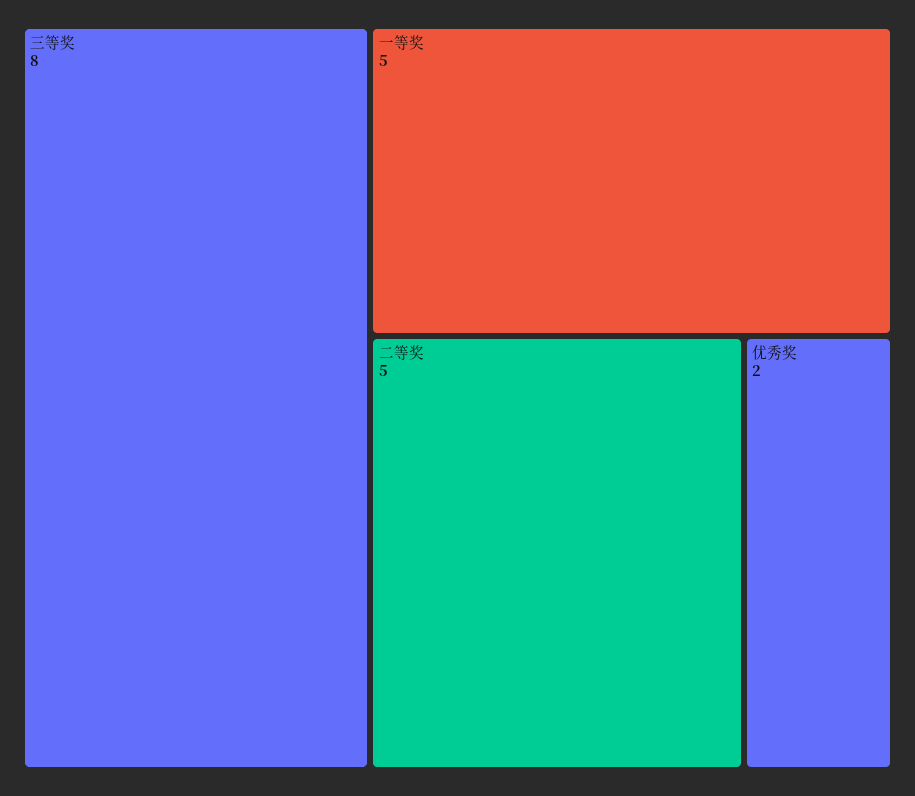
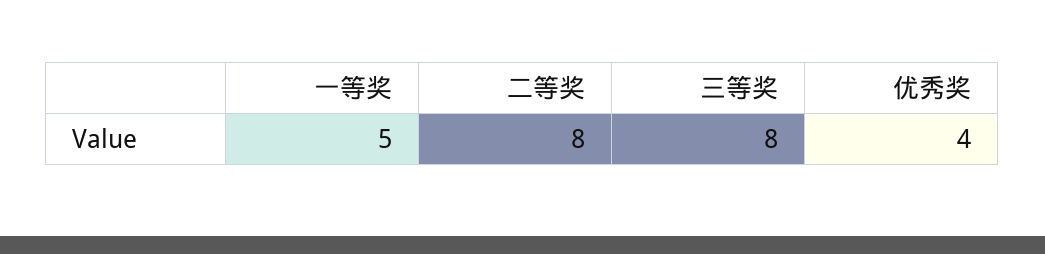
二等奖: 5 -> 8
优秀奖: 2 -> 4

